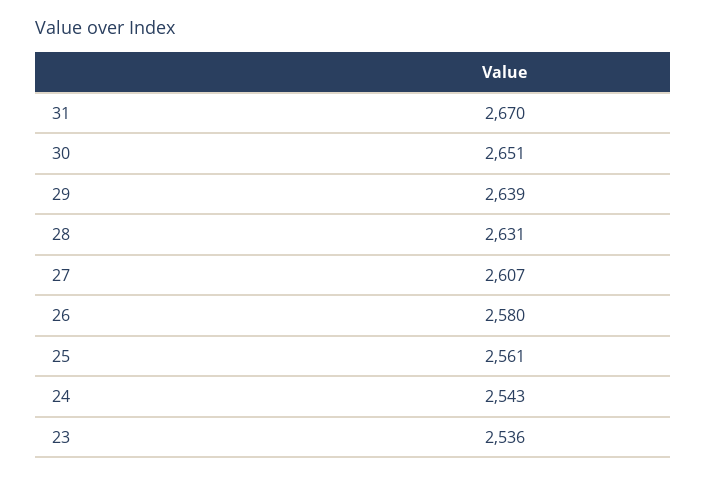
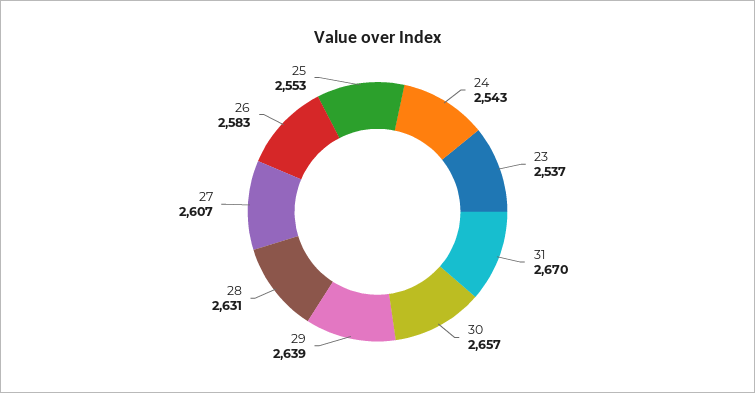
30: 2651 -> 2657
26: 2580 -> 2583
25: 2561 -> 2553
23: 2536 -> 2537

